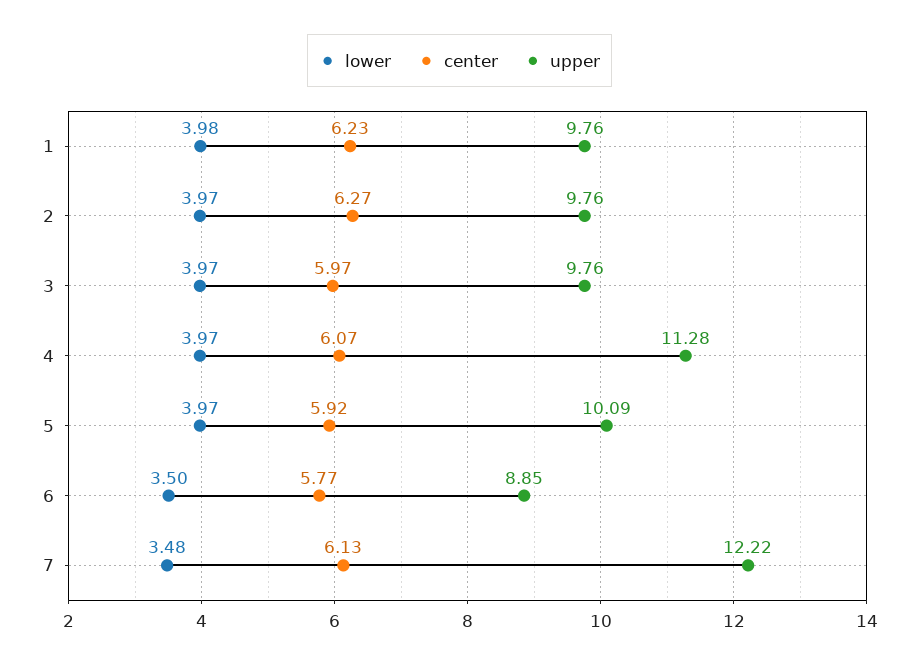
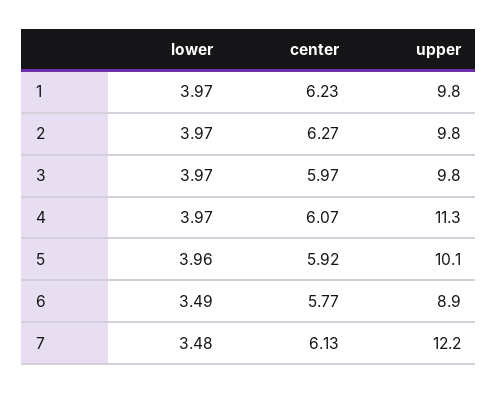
lower, 1: 3.98 -> 3.97
lower, 5: 3.97 -> 3.96
lower, 6: 3.5 -> 3.49

